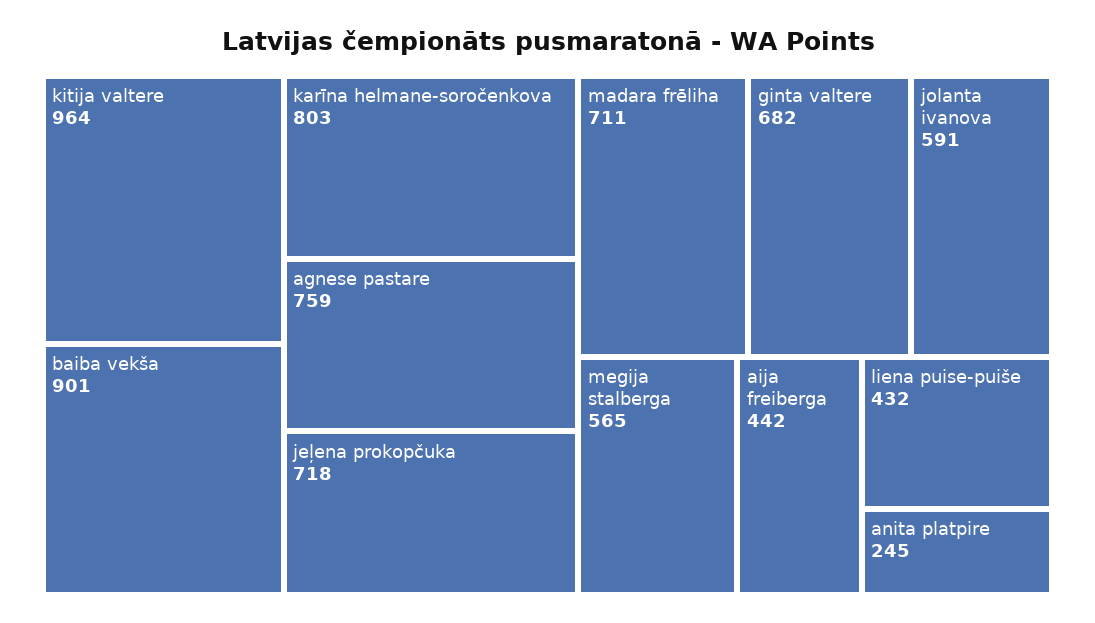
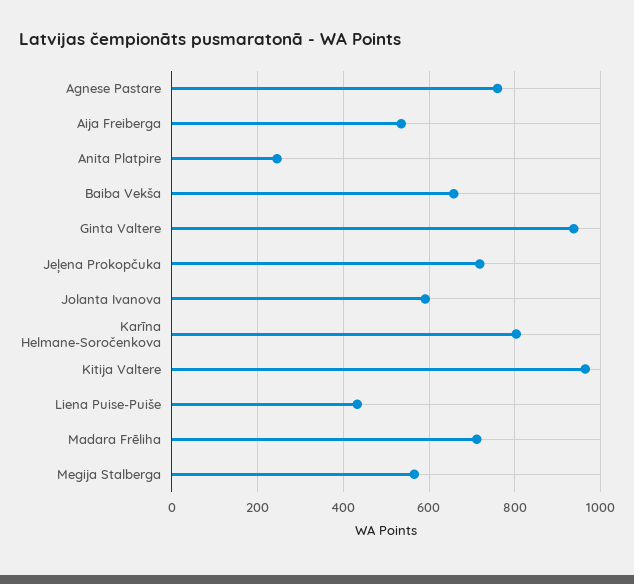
baiba vekša: 901 -> 660
ginta valtere: 682 -> 940
aija freiberga: 442 -> 540

